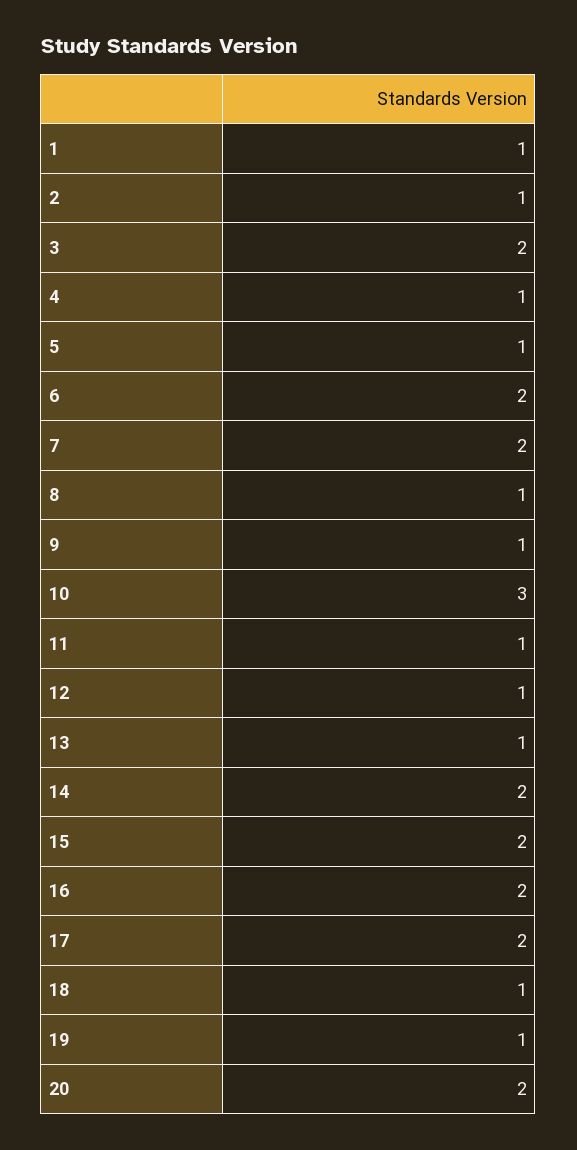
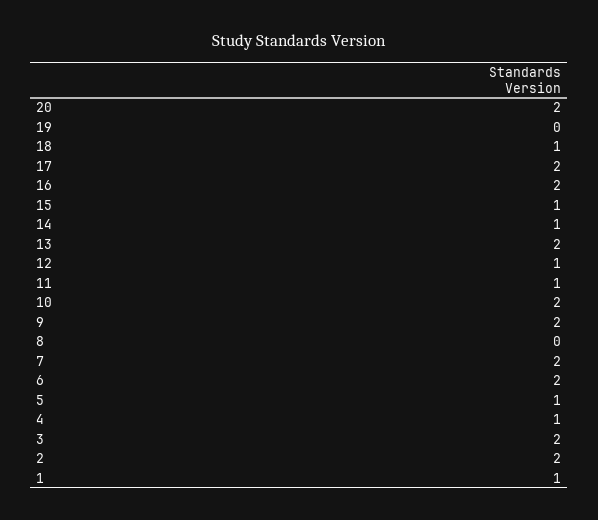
2: 1 -> 2
8: 1 -> 0
9: 1 -> 2
10: 3 -> 2
13: 1 -> 2
14: 2 -> 1
15: 2 -> 1
19: 1 -> 0

